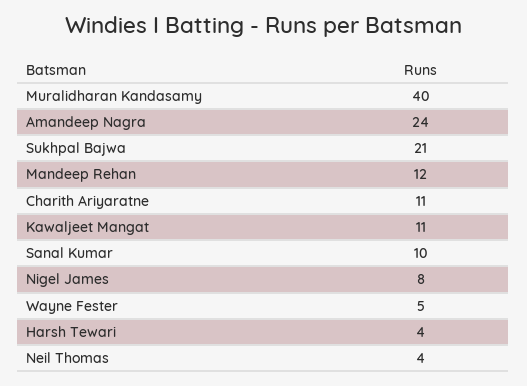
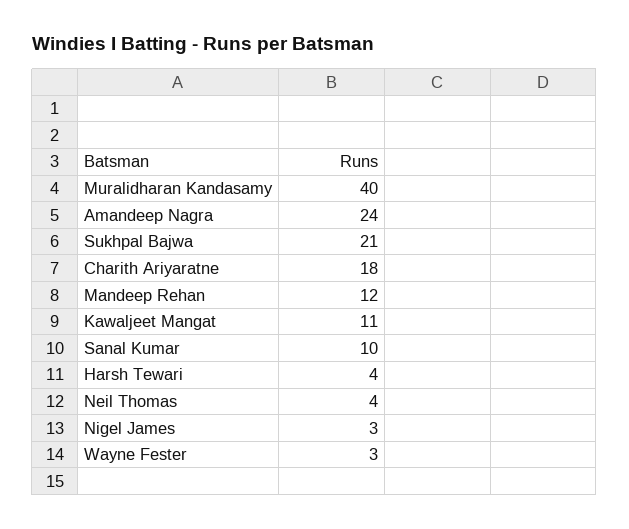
Charith Ariyaratne: 11 -> 18
Nigel James: 8 -> 3
Wayne Fester: 5 -> 3

